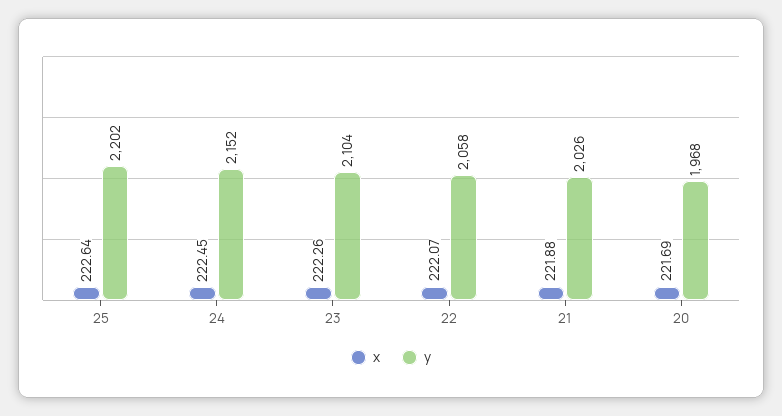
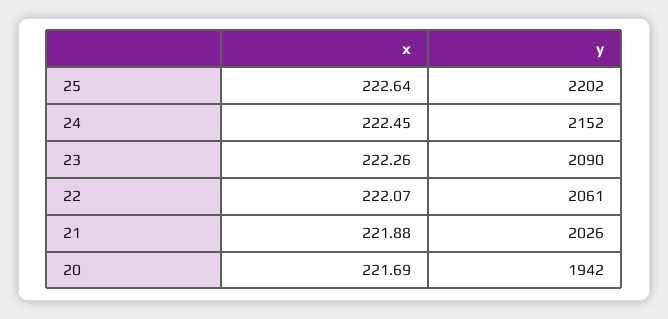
y, 23: 2104 -> 2090
y, 22: 2058 -> 2061
y, 20: 1968 -> 1942

